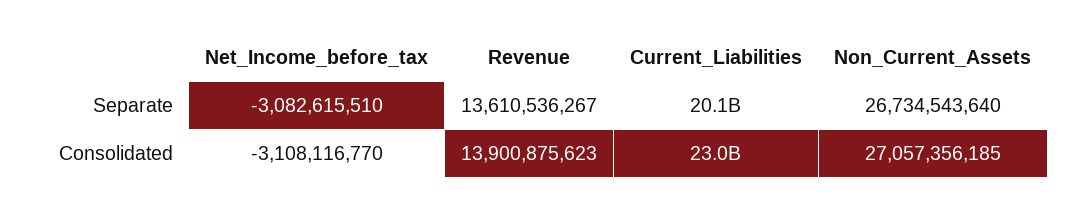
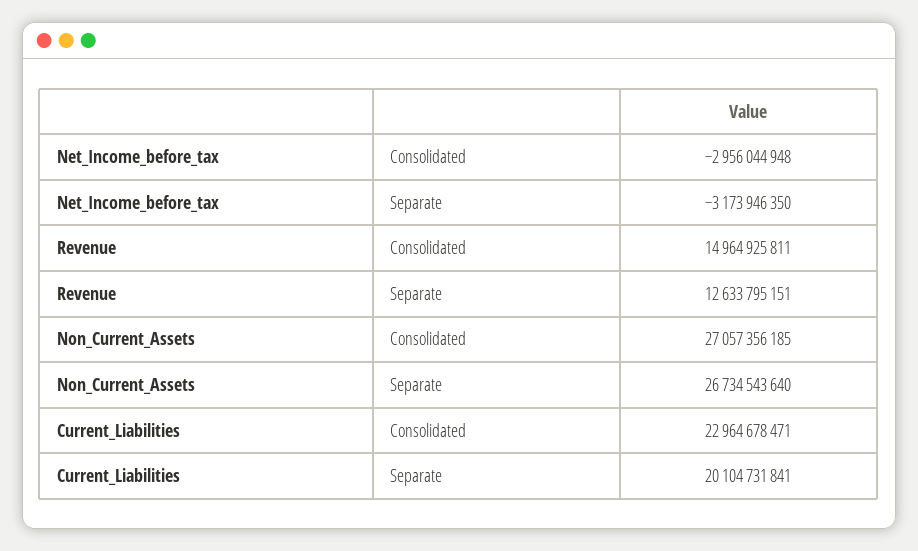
Net_Income_before_tax, Separate: -3082615510 -> -3173946350
Revenue, Separate: 13610536267 -> 12633795151
Net_Income_before_tax, Consolidated: -3108116770 -> -2956044948
Revenue, Consolidated: 13900875623 -> 14964925811

